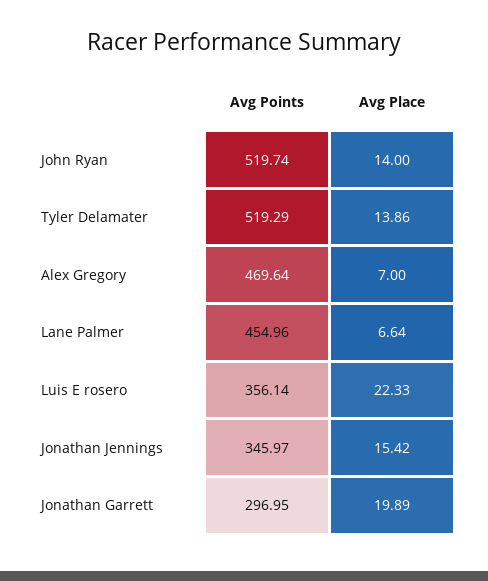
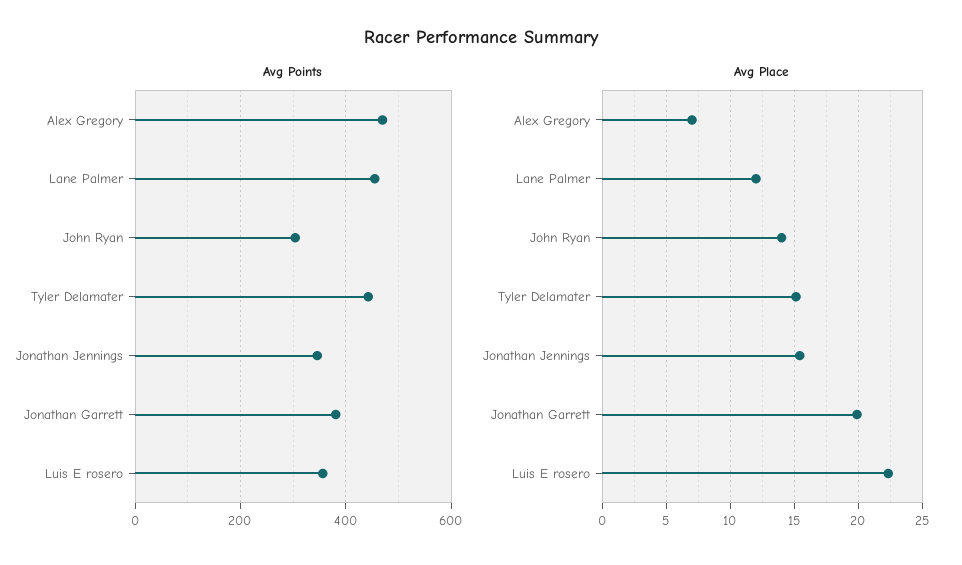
Avg Points, John Ryan: 519.74 -> 300
Avg Points, Tyler Delamater: 519.29 -> 440
Avg Place, Tyler Delamater: 13.86 -> 15
Avg Place, Lane Palmer: 6.64 -> 12
Avg Points, Jonathan Garrett: 296.95 -> 380

